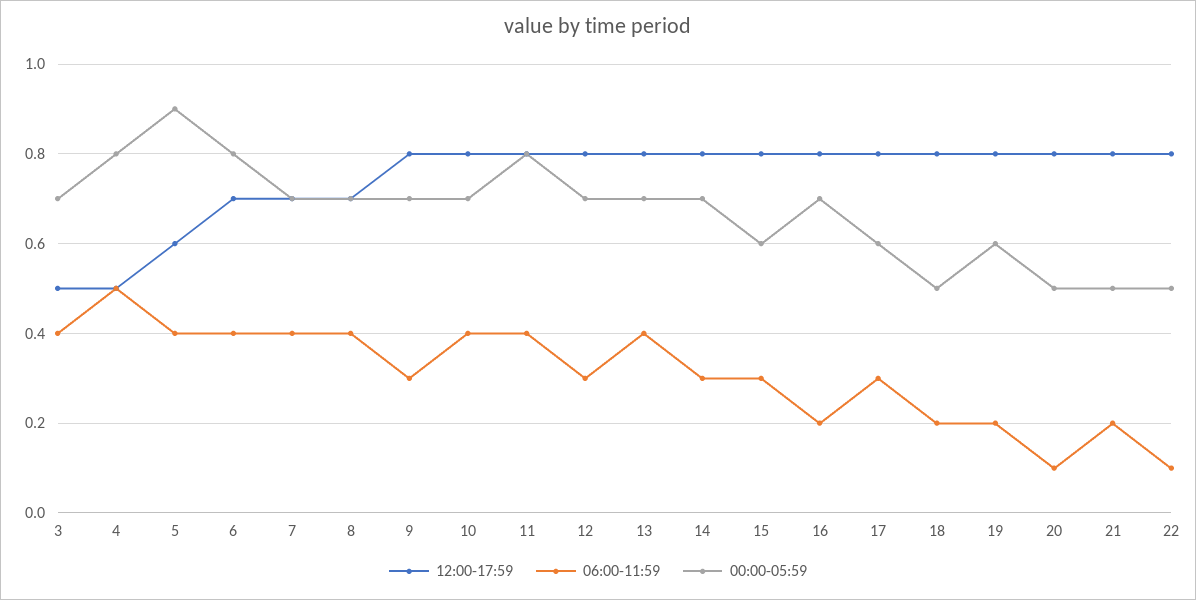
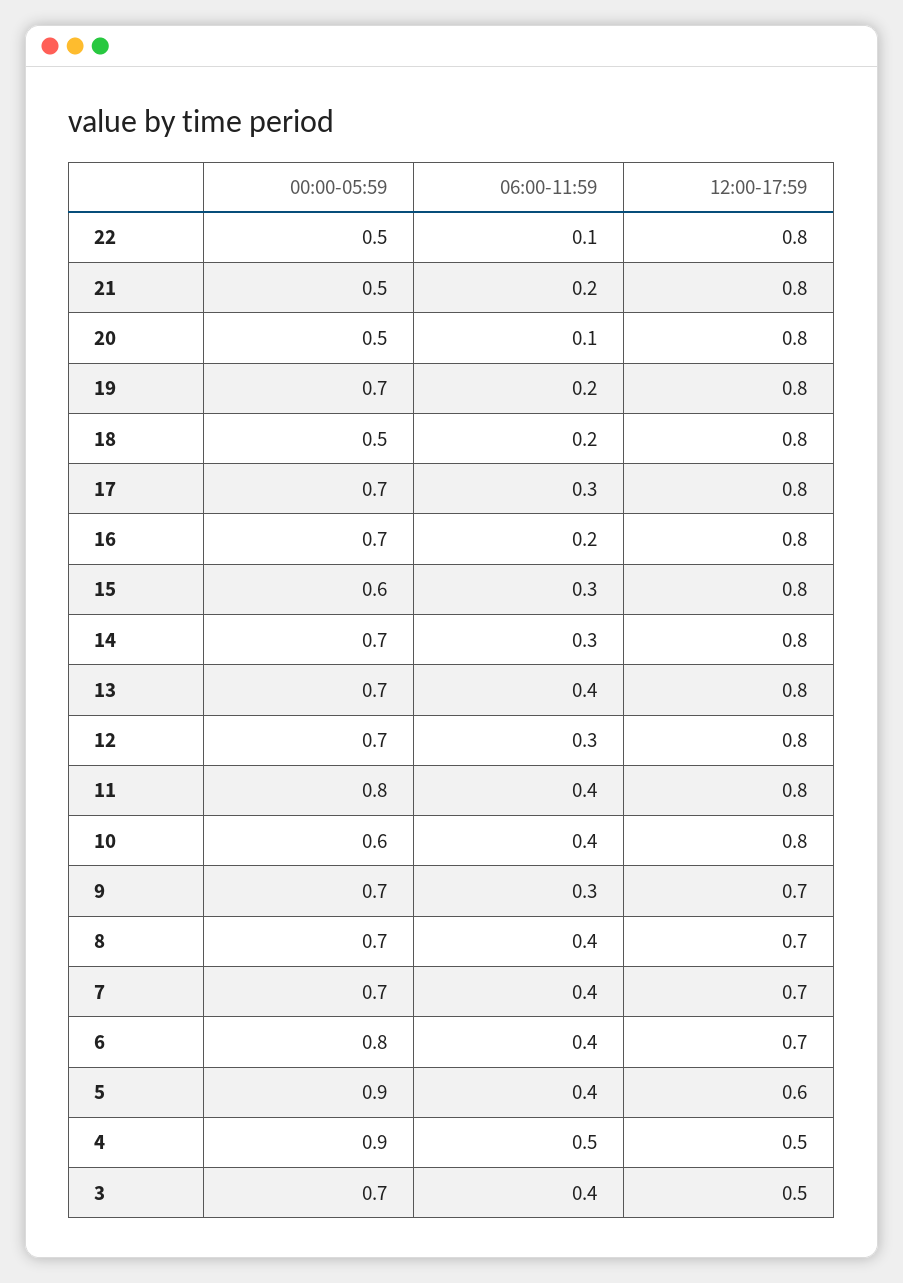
00:00-05:59, 4: 0.8 -> 0.9
12:00-17:59, 9: 0.8 -> 0.7
00:00-05:59, 10: 0.7 -> 0.6
00:00-05:59, 17: 0.6 -> 0.7
00:00-05:59, 19: 0.6 -> 0.7

